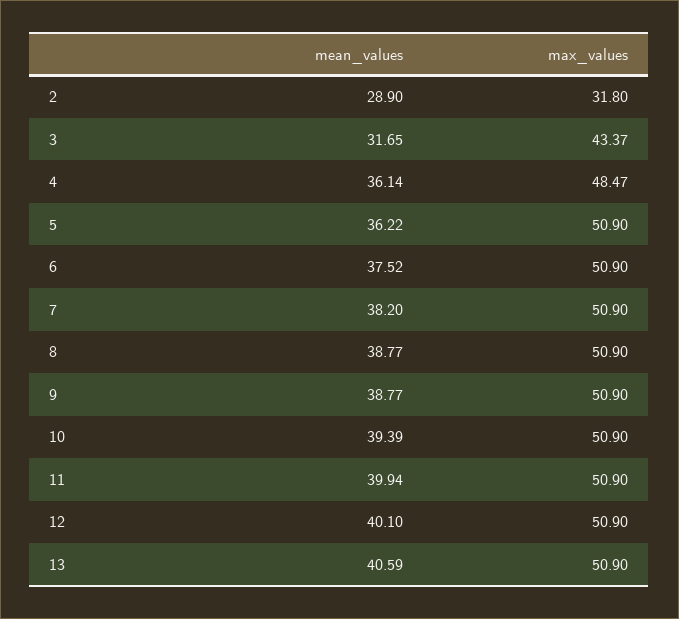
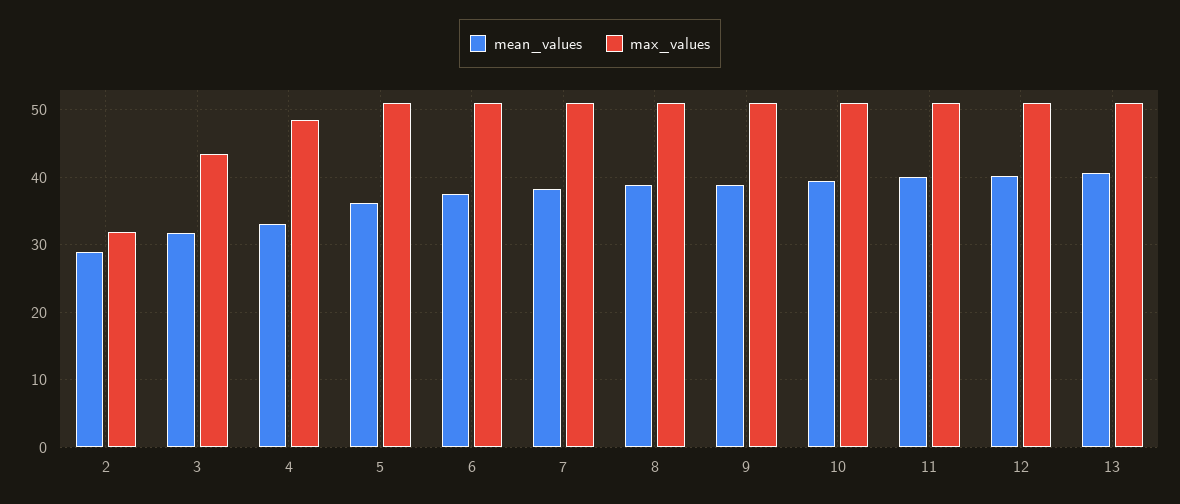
mean_values, 4: 36.14 -> 33

